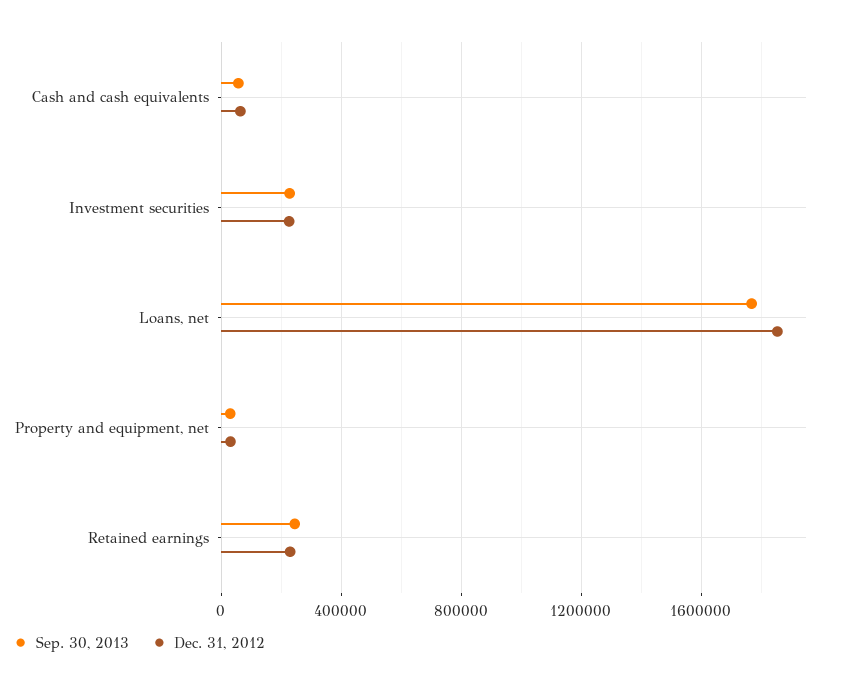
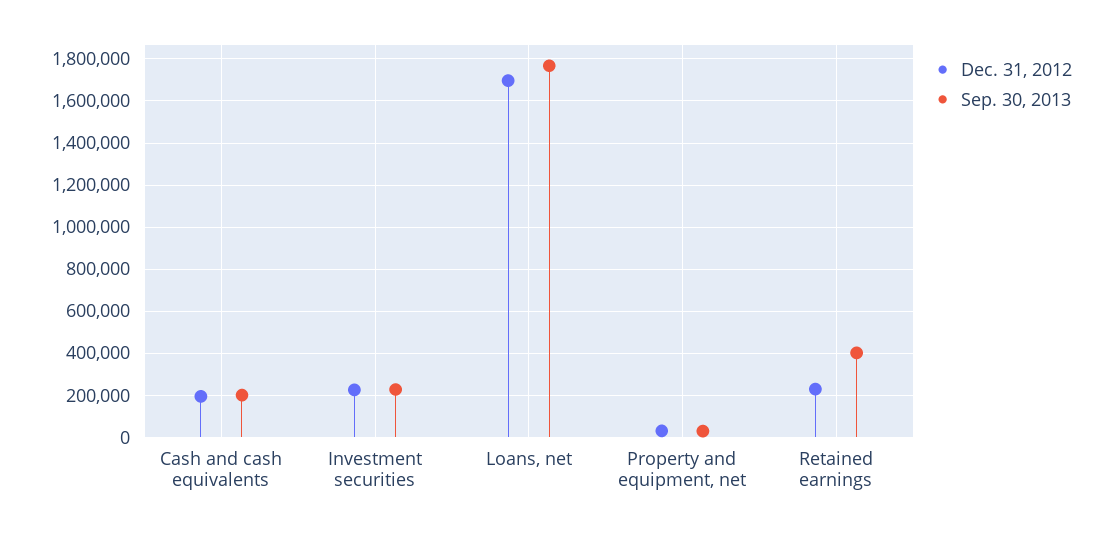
Sep. 30, 2013, Cash and cash equivalents: 50000 -> 200000
Dec. 31, 2012, Cash and cash equivalents: 50000 -> 200000
Dec. 31, 2012, Loans, net: 1850000 -> 1700000
Sep. 30, 2013, Retained earnings: 250000 -> 400000

